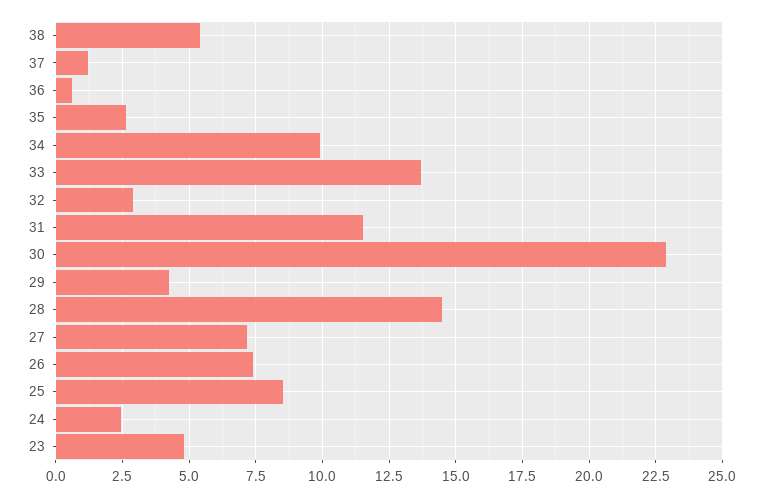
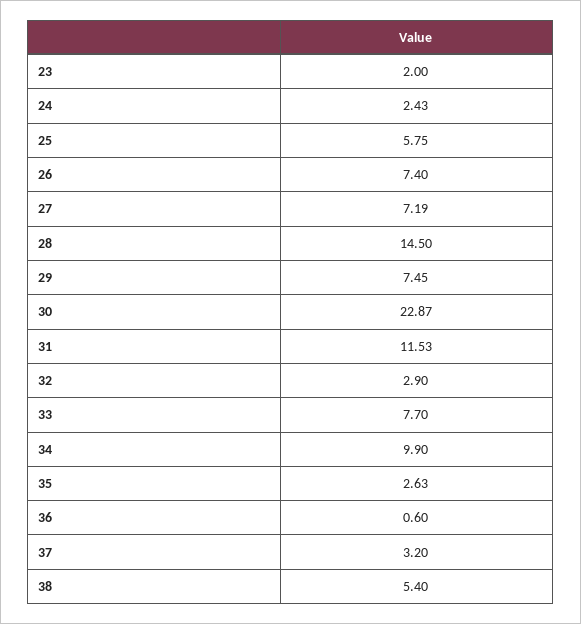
37: 1.25 -> 3.2
33: 13.75 -> 7.7
29: 4.25 -> 7.45
25: 8.5 -> 5.75
23: 4.75 -> 2

